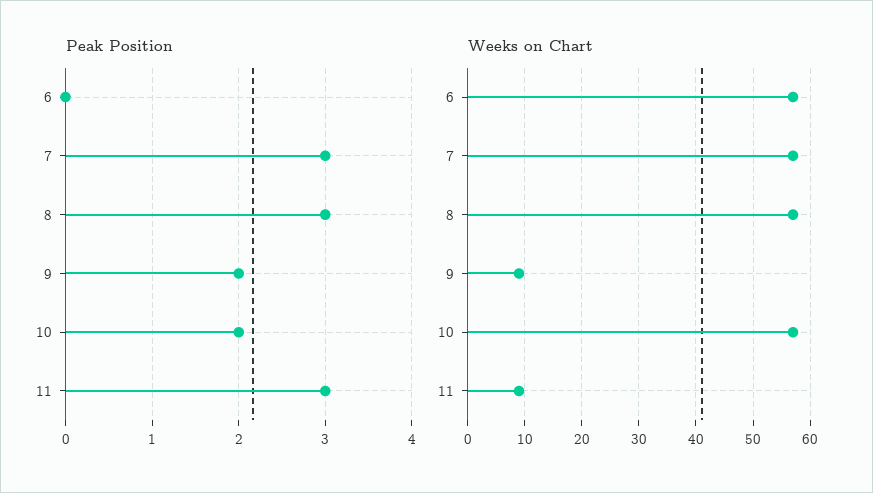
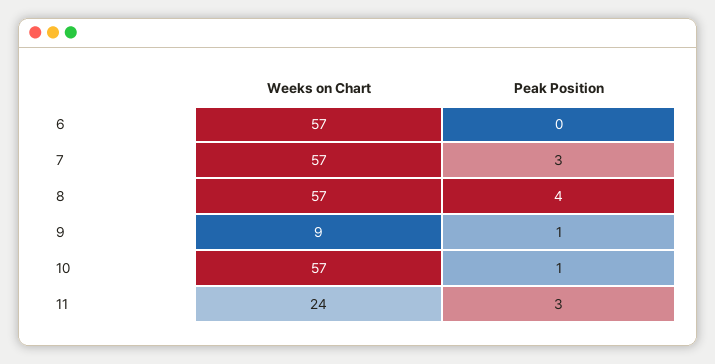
Peak Position, 8: 3 -> 4
Peak Position, 9: 2 -> 1
Peak Position, 10: 2 -> 1
Weeks on Chart, 11: 10 -> 24

